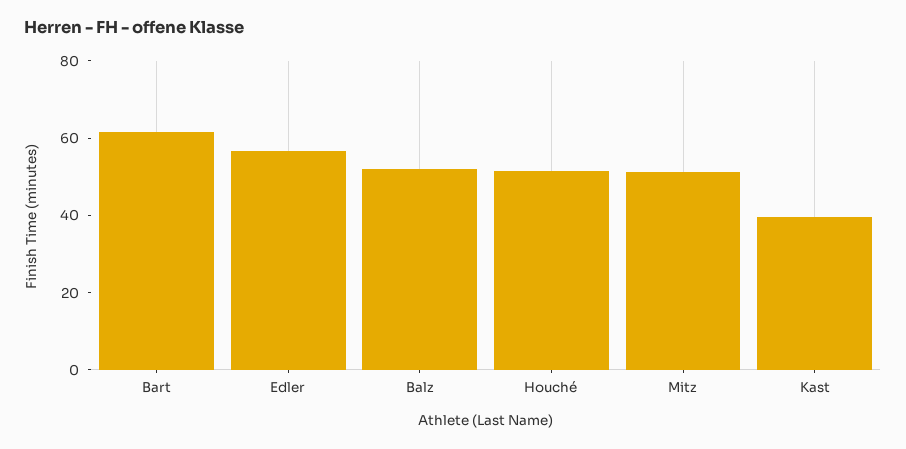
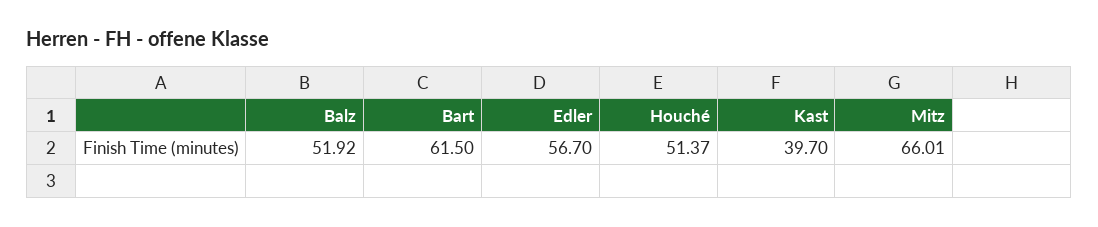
Mitz: 50 -> 66.01

